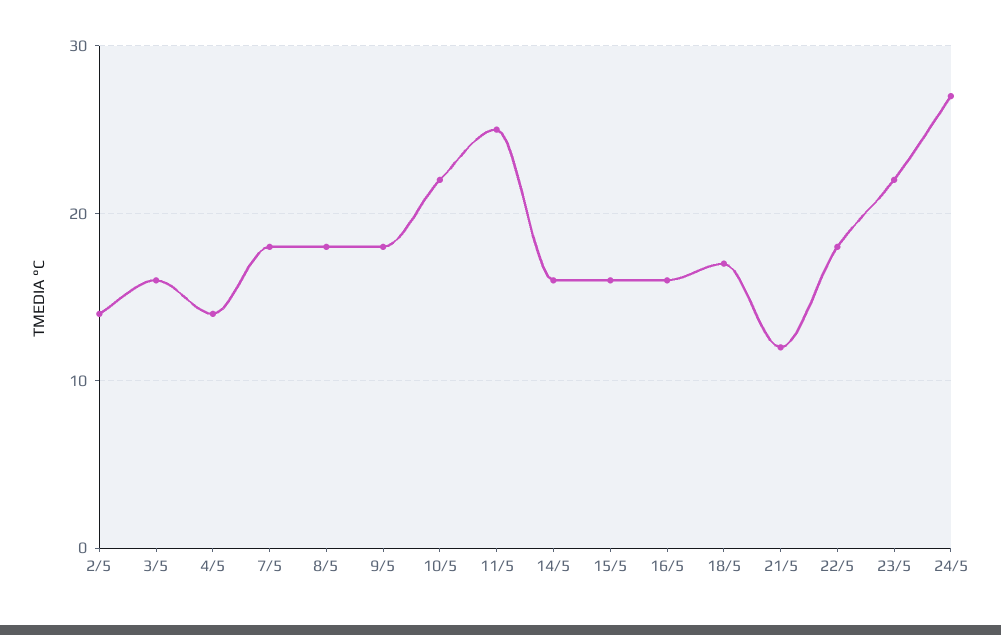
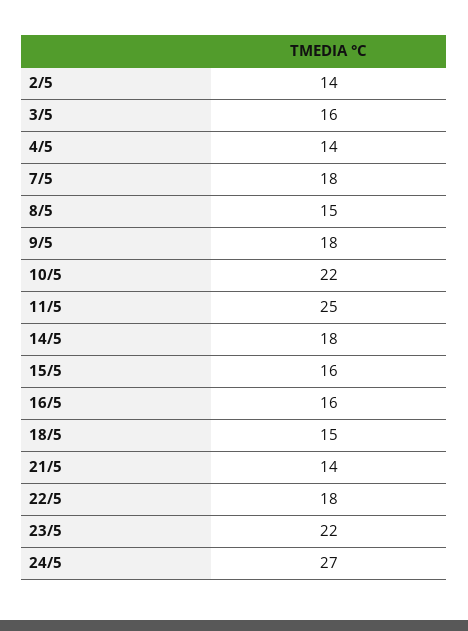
8/5: 18 -> 15
14/5: 16 -> 18
18/5: 17 -> 15
21/5: 12 -> 14

